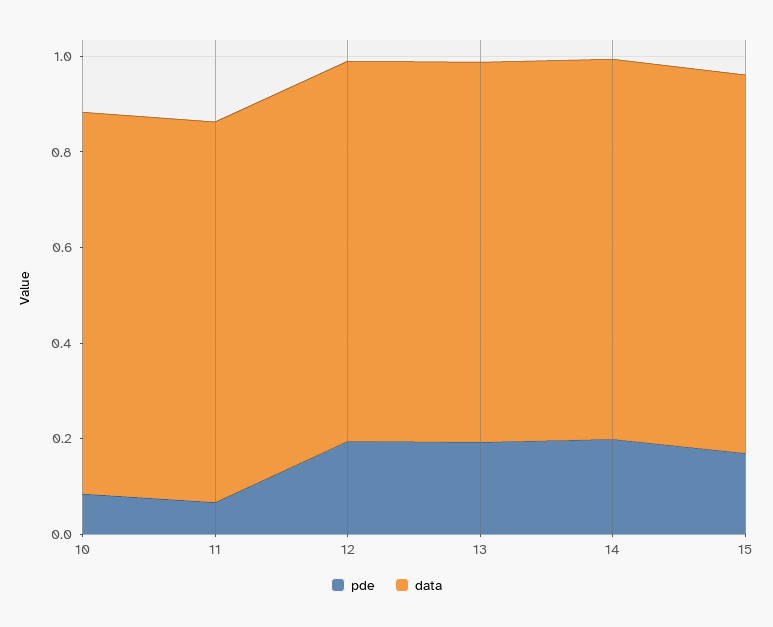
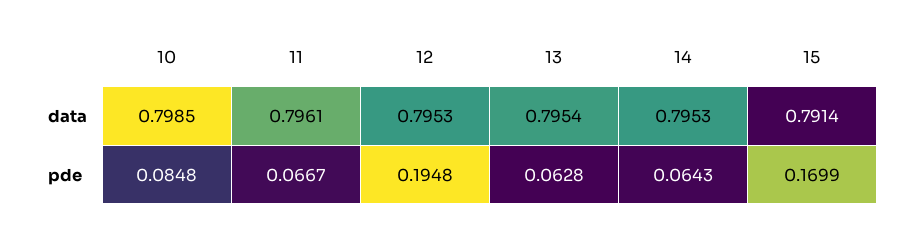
pde, 13: 0.2 -> 0.0628
pde, 14: 0.2 -> 0.0643

